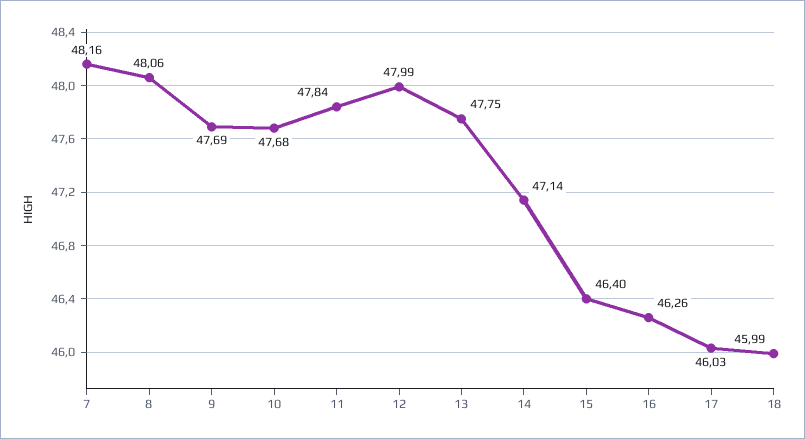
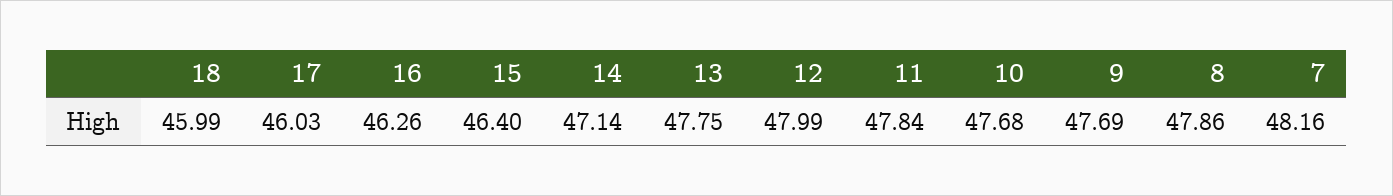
8: 48.06 -> 47.86

